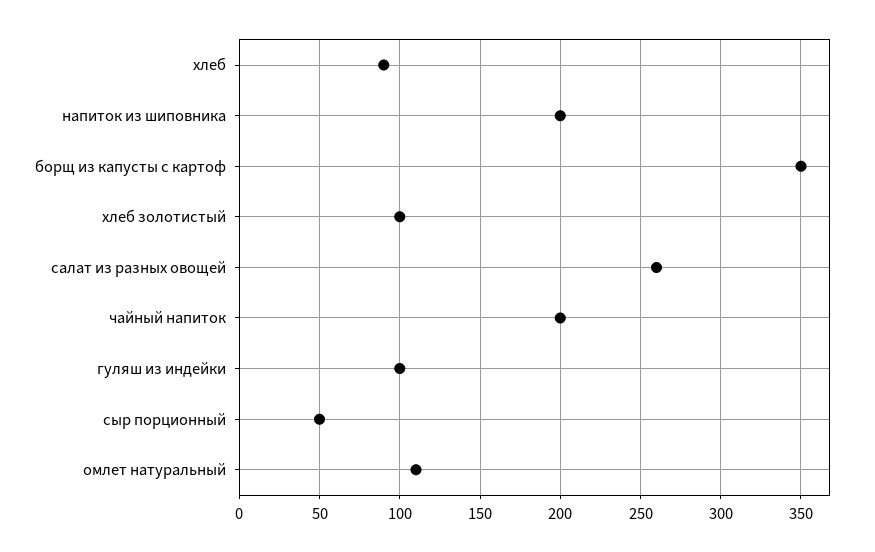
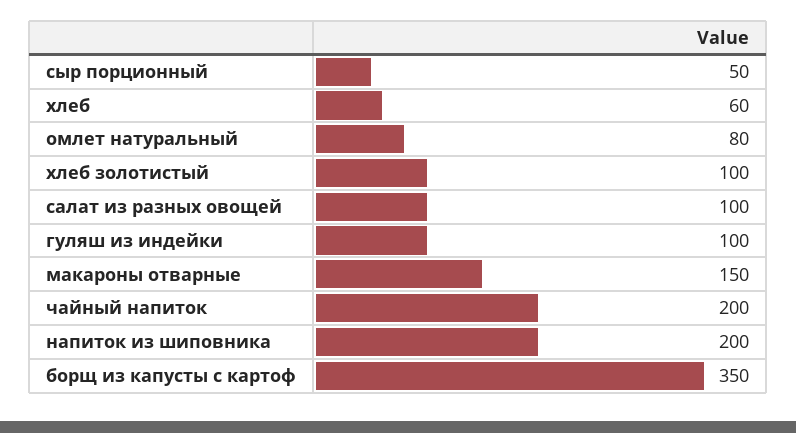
хлеб: 90 -> 60
салат из разных овощей: 260 -> 100
омлет натуральный: 110 -> 80
макароны отварные: none -> 150

